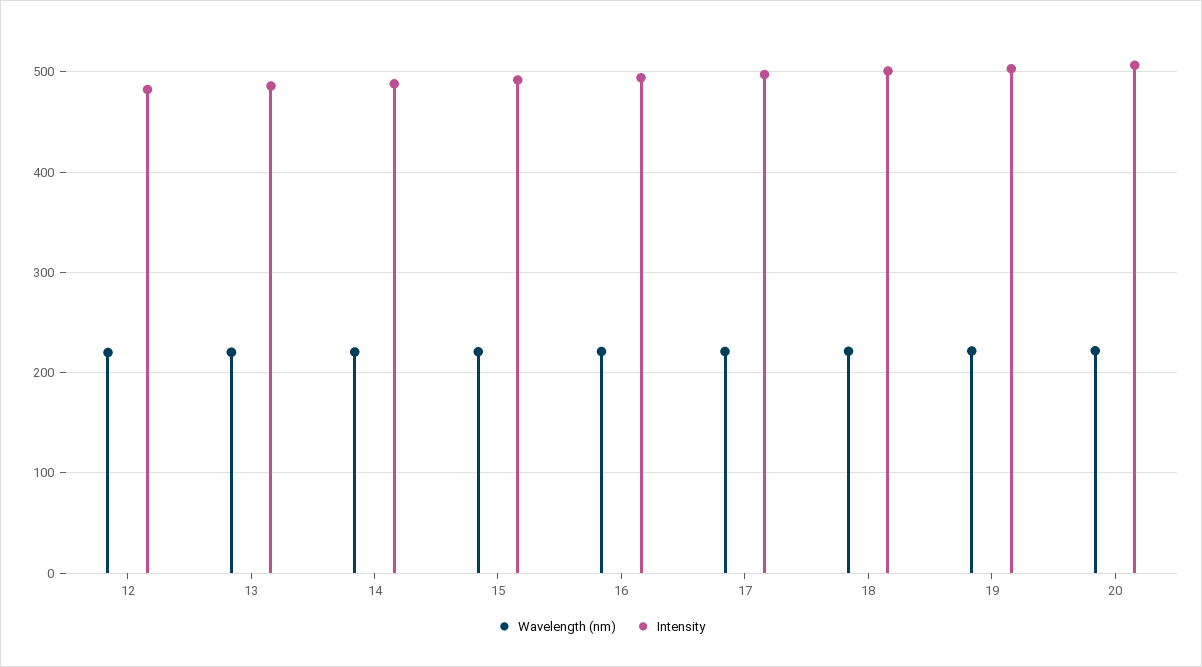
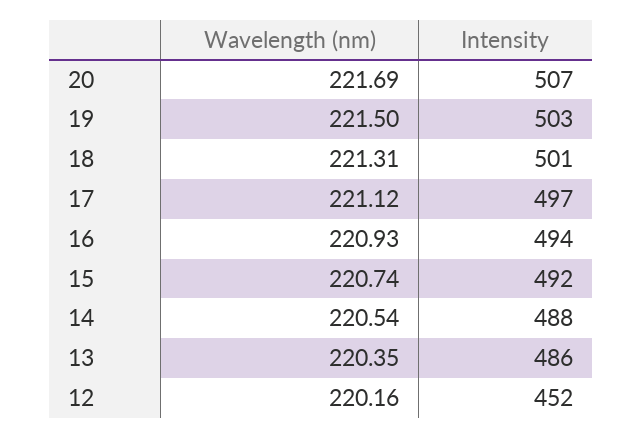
Intensity, 12: 480 -> 452

